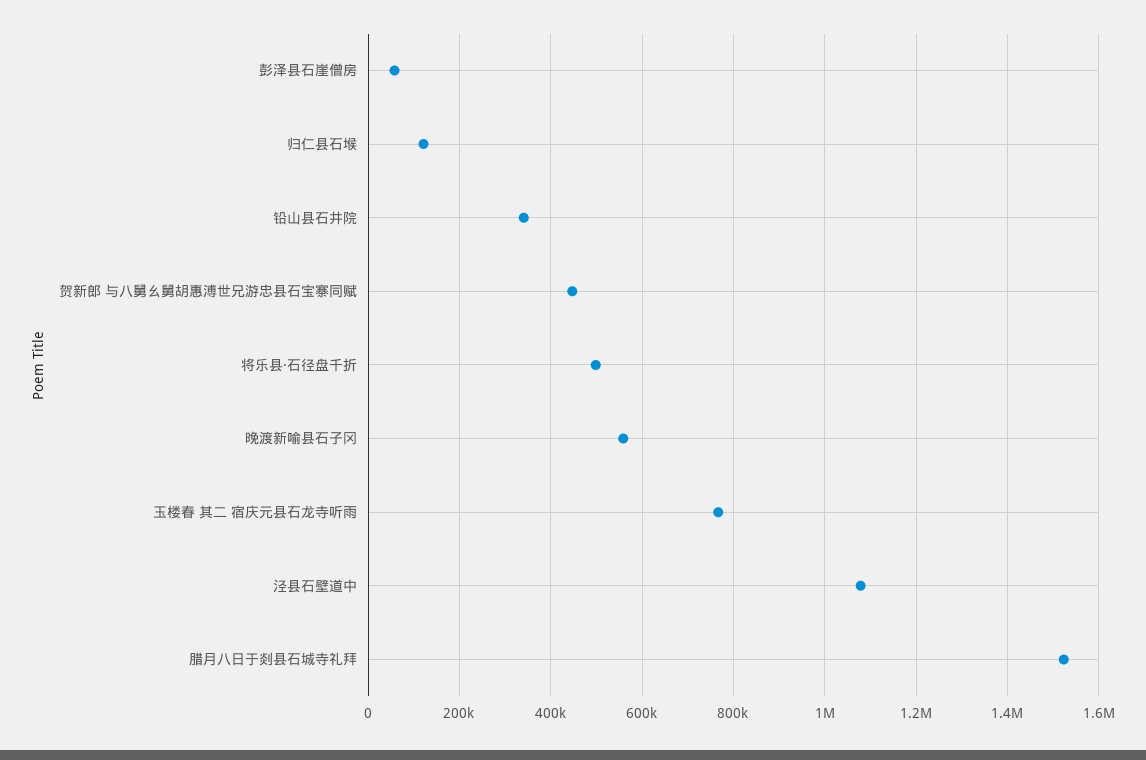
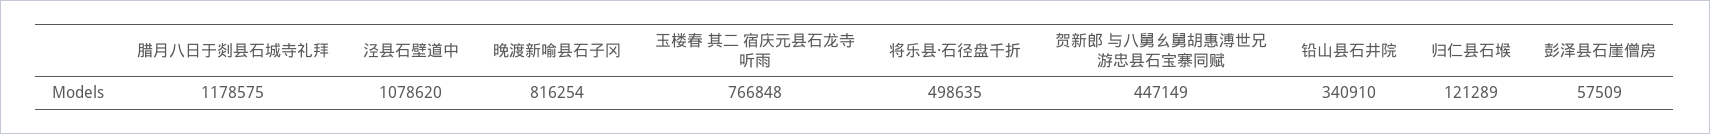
晚渡新喻县石子冈: 560000 -> 816254
腊月八日于剡县石城寺礼拜: 1520000 -> 1178575

